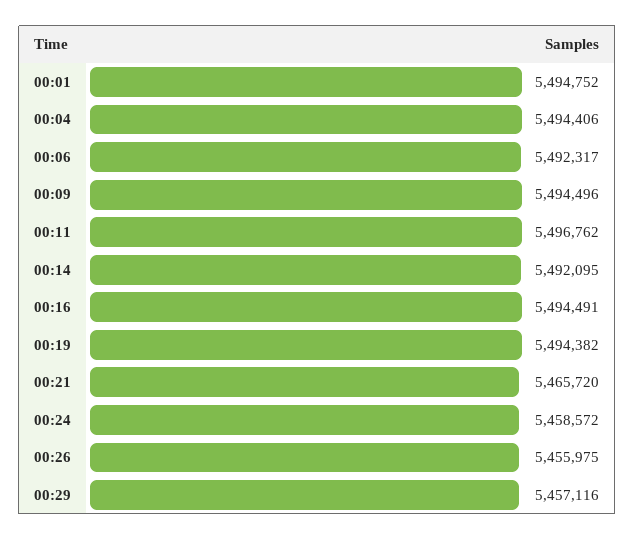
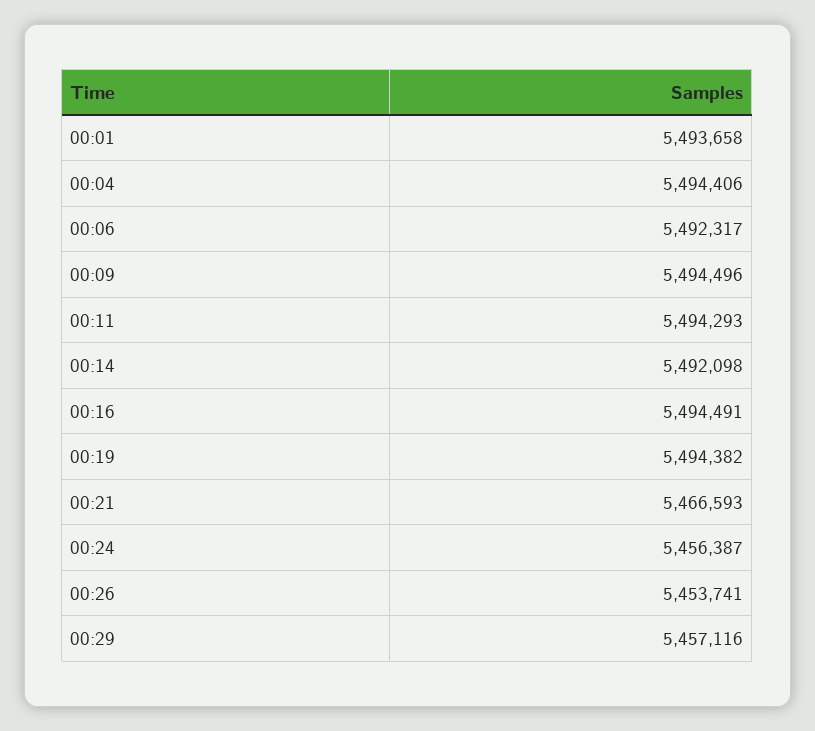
00:01: 5494752 -> 5493658
00:11: 5496762 -> 5494293
00:14: 5492095 -> 5492098
00:21: 5465720 -> 5466593
00:24: 5458572 -> 5456387
00:26: 5455975 -> 5453741

